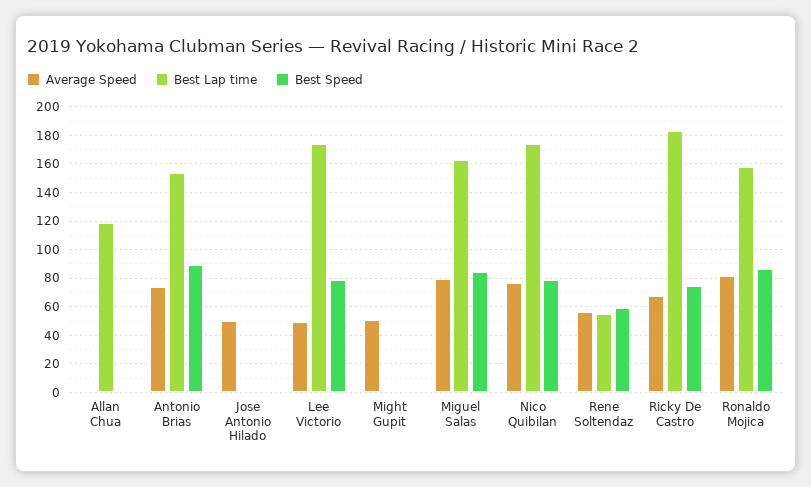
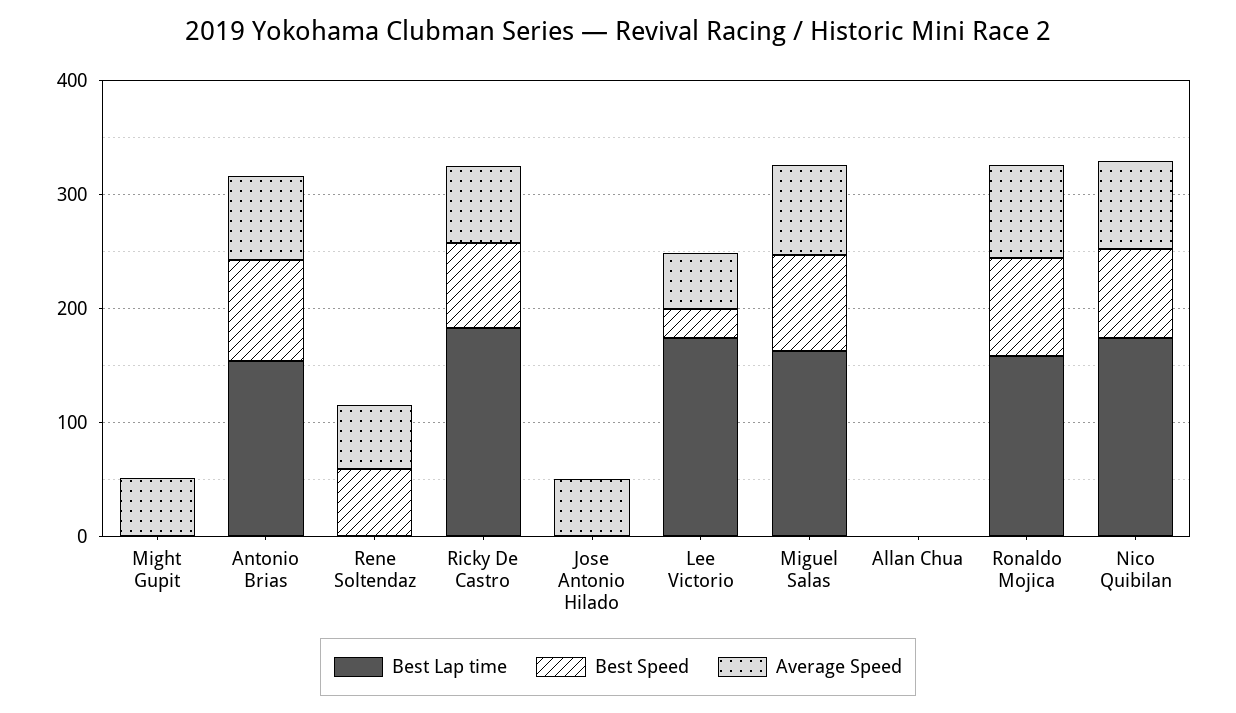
Best Lap time, Allan Chua: 120 -> 0
Best Speed, Lee Victorio: 80 -> 20
Best Lap time, Rene Soltendaz: 55 -> 0

